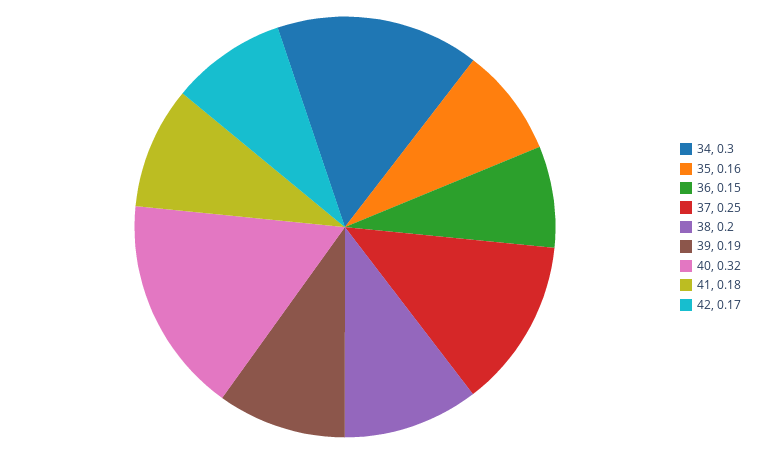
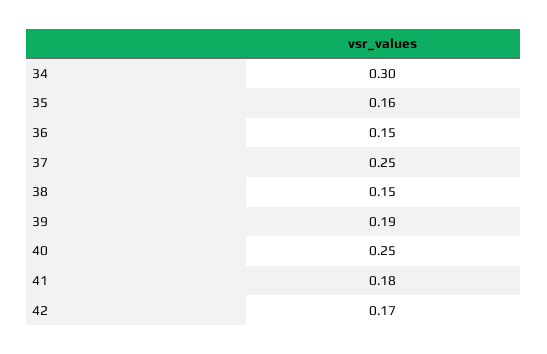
38: 0.2 -> 0.15
40: 0.32 -> 0.25

